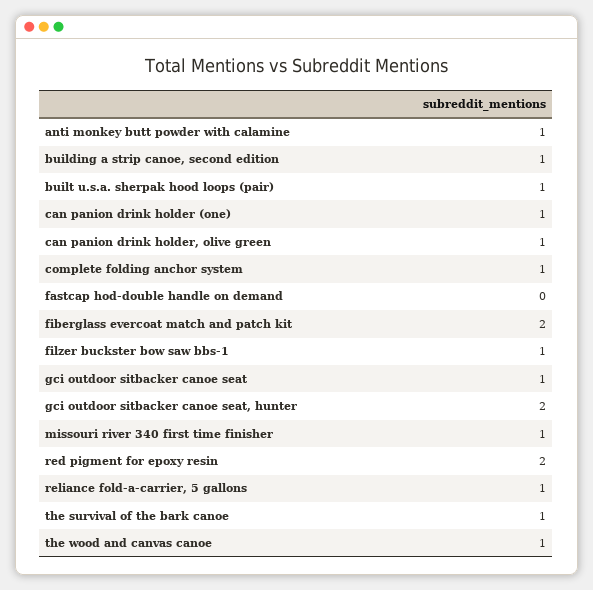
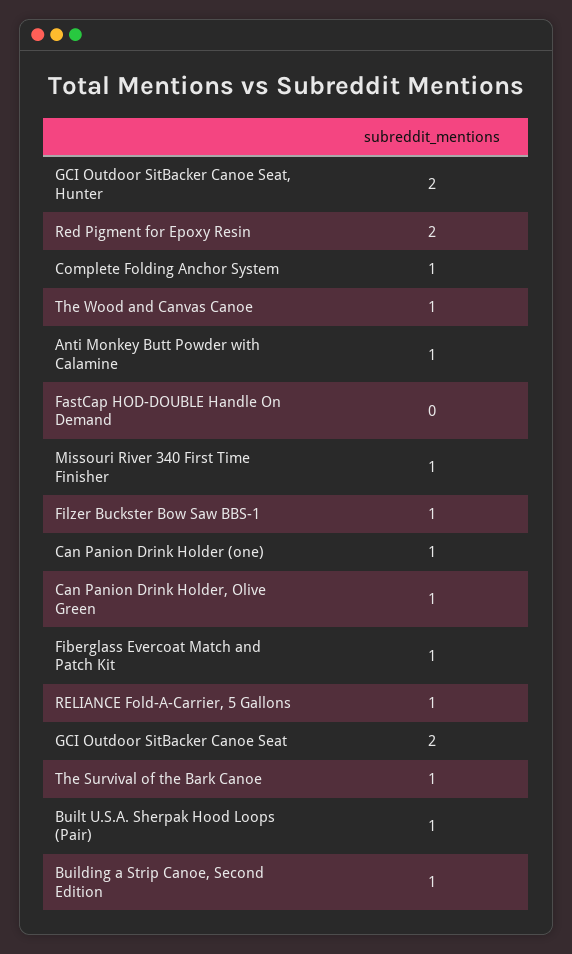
fiberglass evercoat match and patch kit: 2 -> 1
gci outdoor sitbacker canoe seat: 1 -> 2

